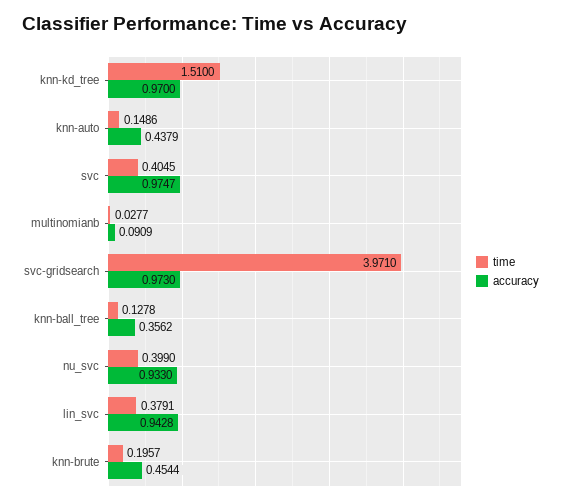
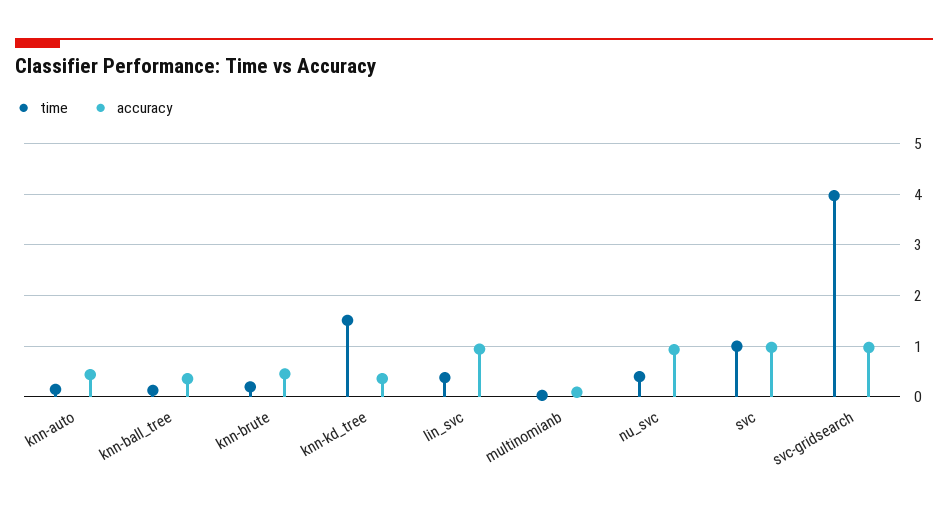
accuracy, knn-kd_tree: 0.97 -> 0.4
time, svc: 0.4045 -> 1

